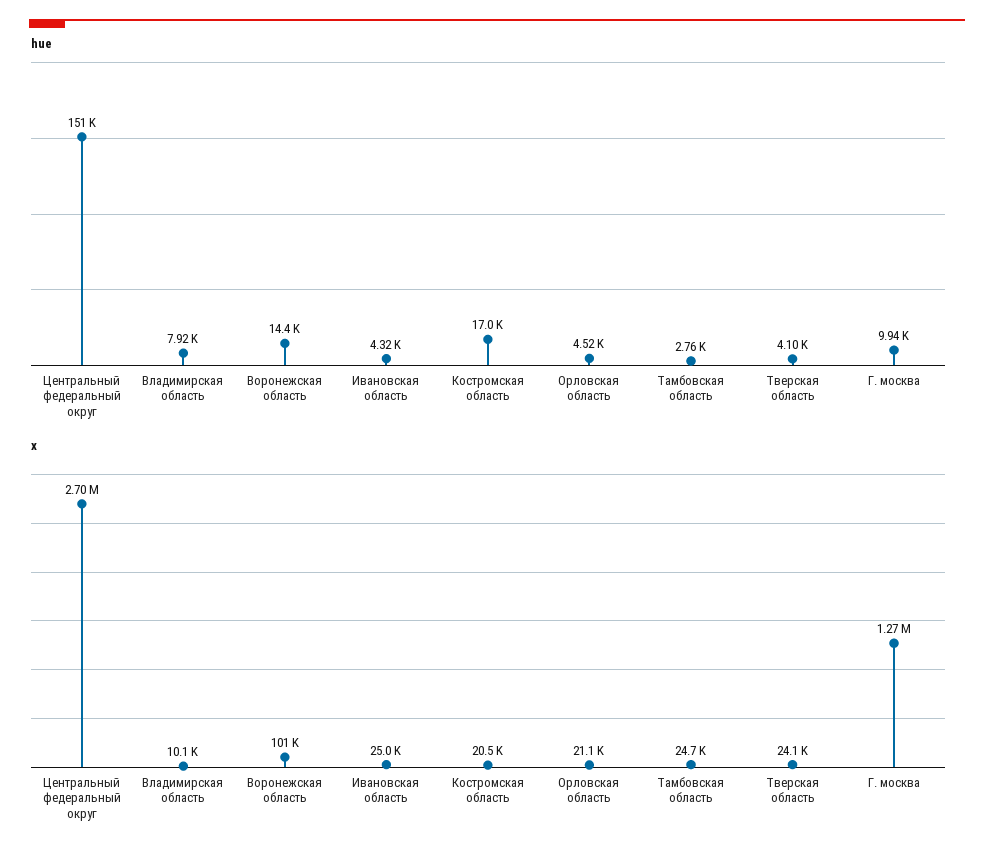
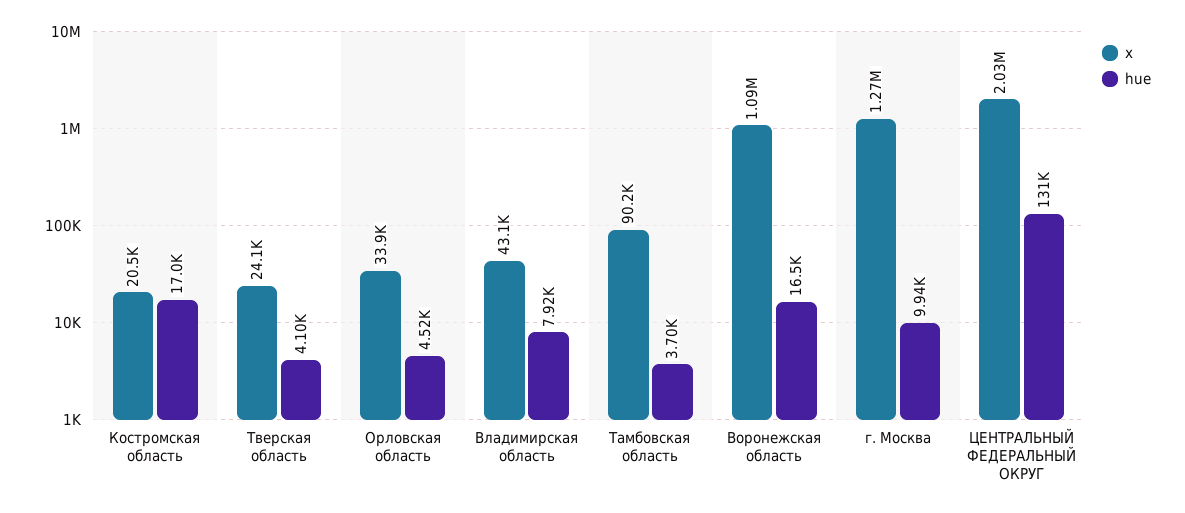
hue, Центральный федеральный округ: 151000 -> 131000
hue, Воронежская область: 14400 -> 16500
hue, Ивановская область: 4320 -> none
hue, Тамбовская область: 2760 -> 3700
x, Центральный федеральный округ: 2700000 -> 2030000
x, Владимирская область: 10100 -> 43100
x, Воронежская область: 101000 -> 1090000
x, Ивановская область: 25000 -> none
x, Орловская область: 21100 -> 33900
x, Тамбовская область: 24700 -> 90200

